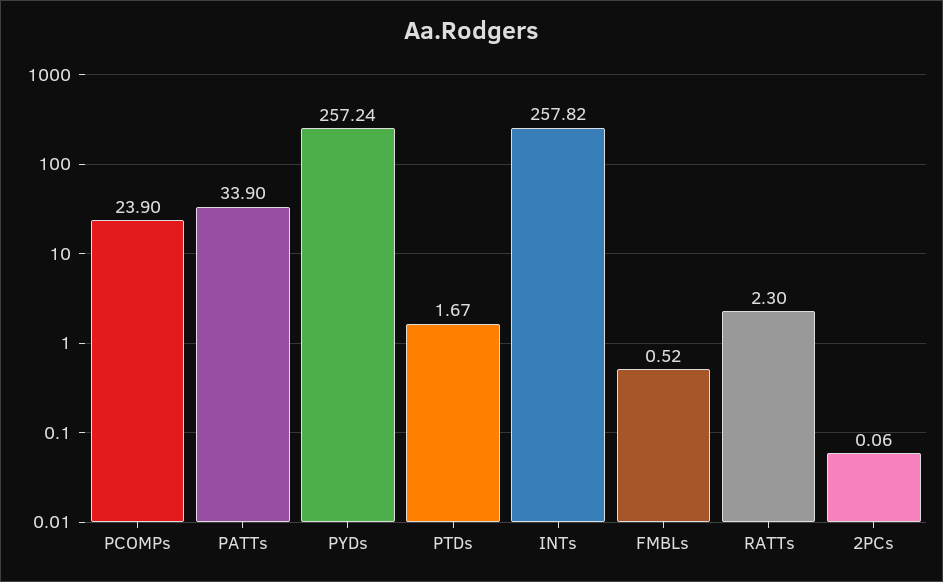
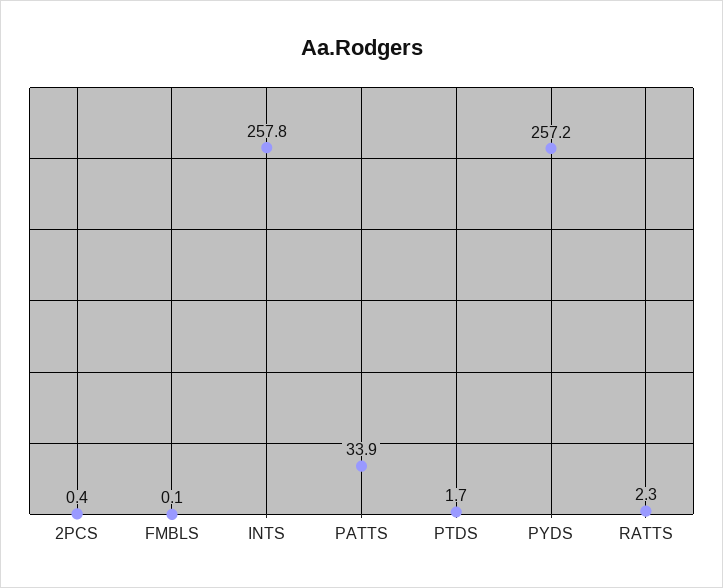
PCOMPs: 23.9 -> none
FMBLs: 0.52 -> 0.1
2PCs: 0.06 -> 0.4

